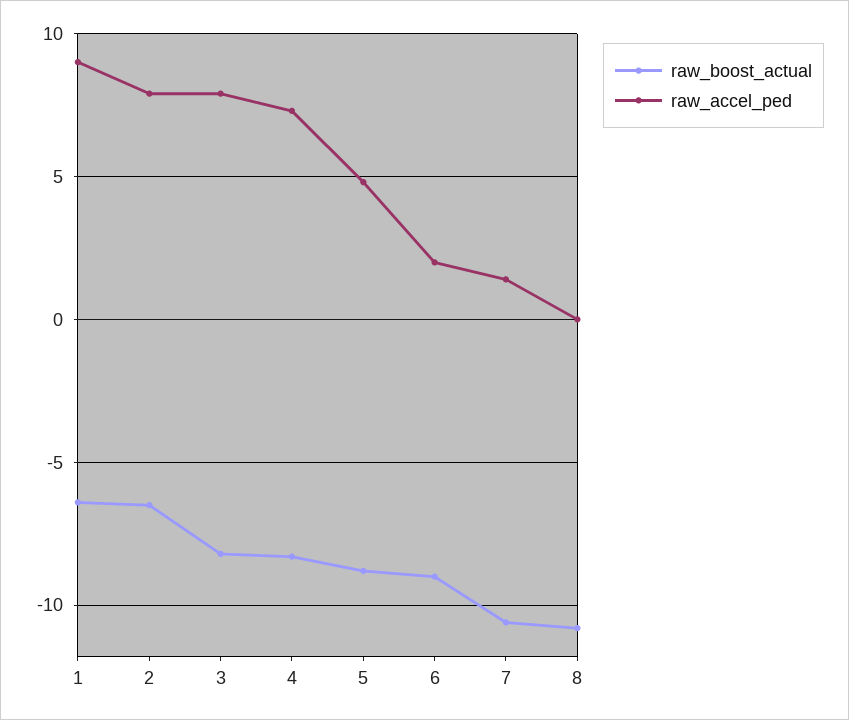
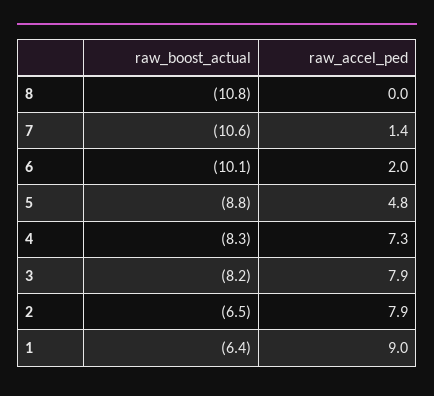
raw_boost_actual, 6: -9 -> -10.1

